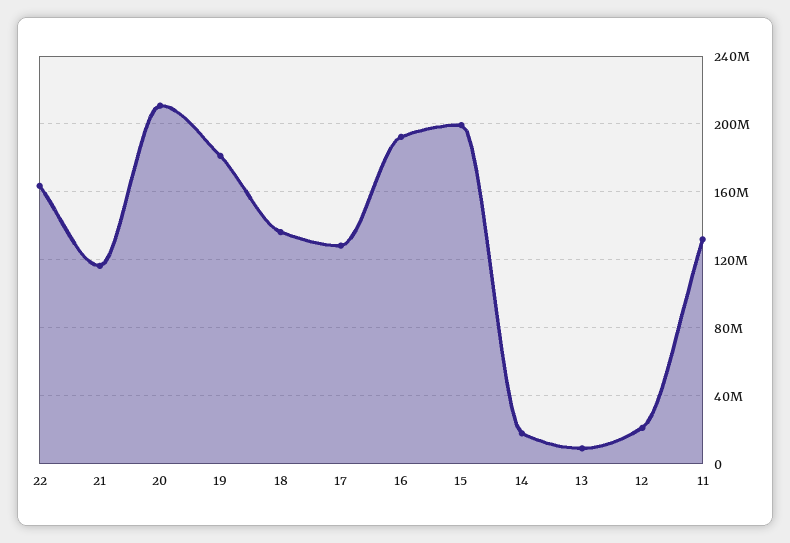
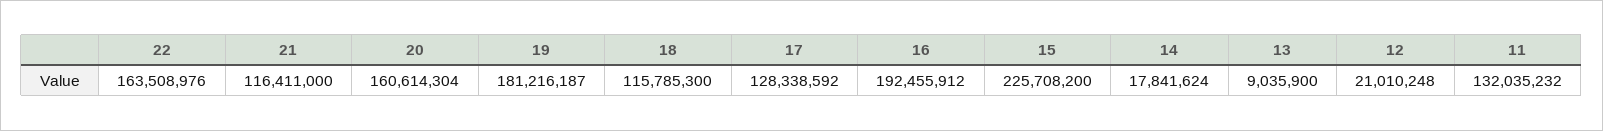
20: 210000000 -> 160614304
18: 135000000 -> 115785300
15: 200000000 -> 225708200

